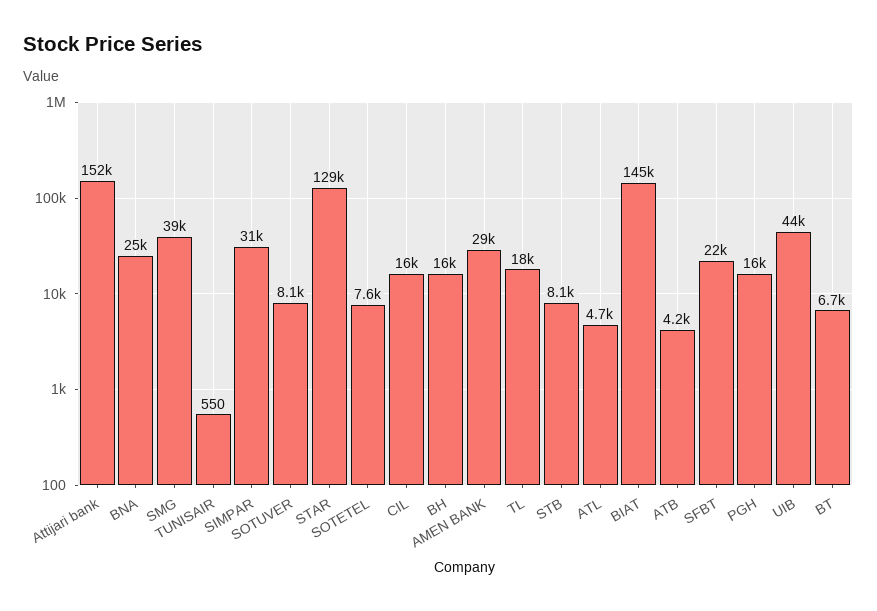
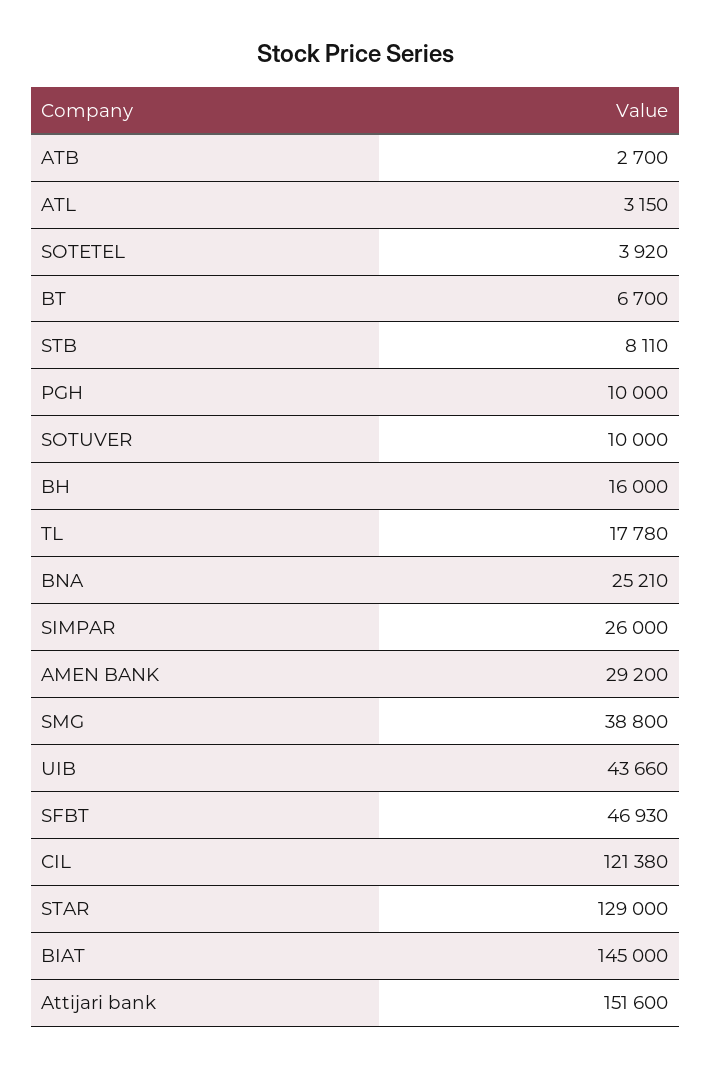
TUNISAIR: 550 -> none
SIMPAR: 31000 -> 26000
SOTUVER: 8100 -> 10000
SOTETEL: 7600 -> 3920
CIL: 16000 -> 121380
ATL: 4700 -> 3150
ATB: 4200 -> 2700
SFBT: 22000 -> 46930
PGH: 16000 -> 10000

